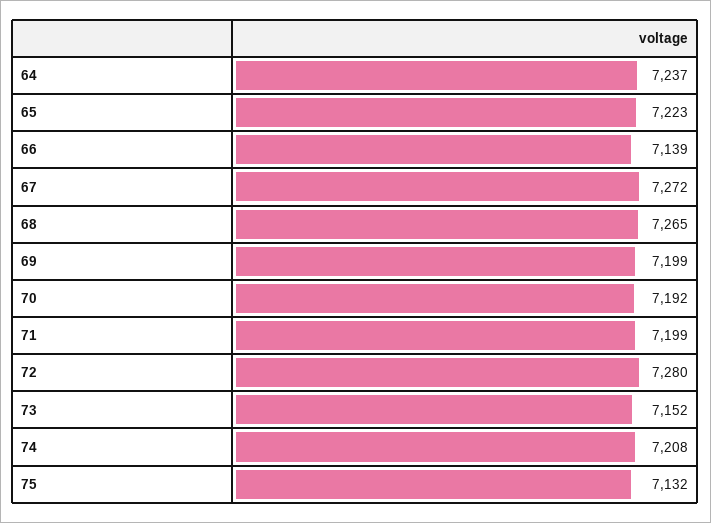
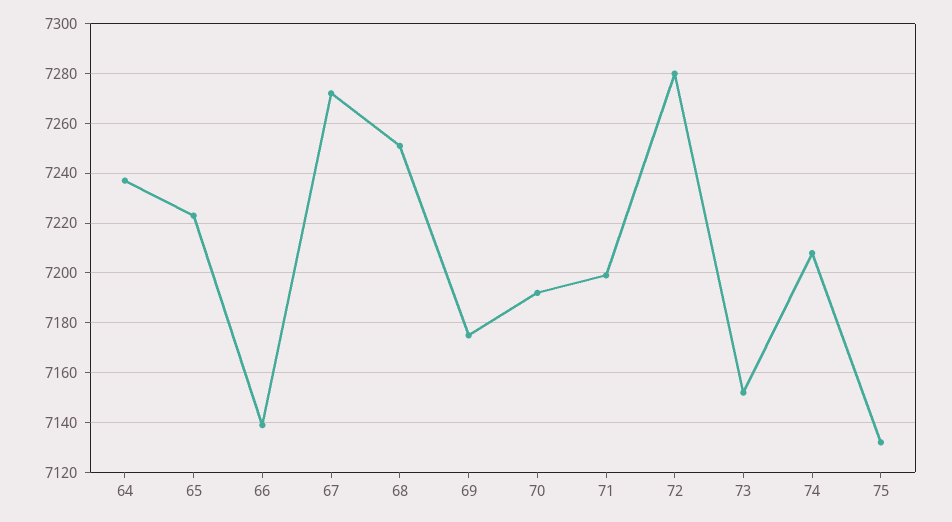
68: 7265 -> 7250
69: 7199 -> 7175

